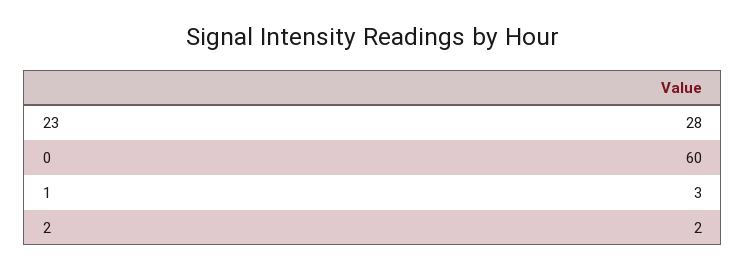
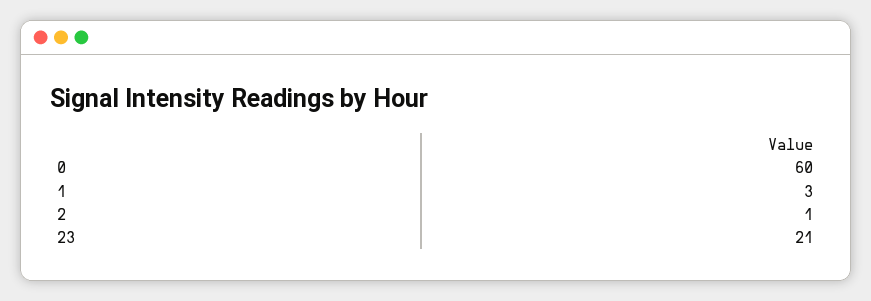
23: 28 -> 21
2: 2 -> 1

